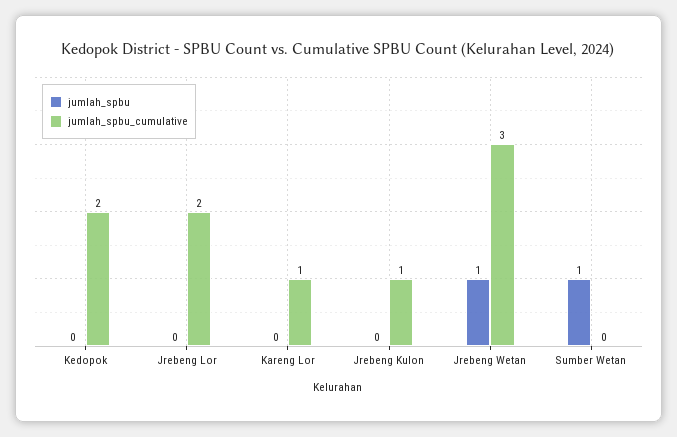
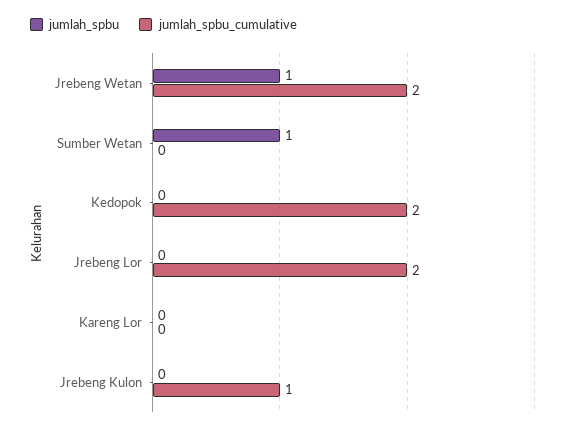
jumlah_spbu_cumulative, Kareng Lor: 1 -> 0
jumlah_spbu_cumulative, Jrebeng Wetan: 3 -> 2

